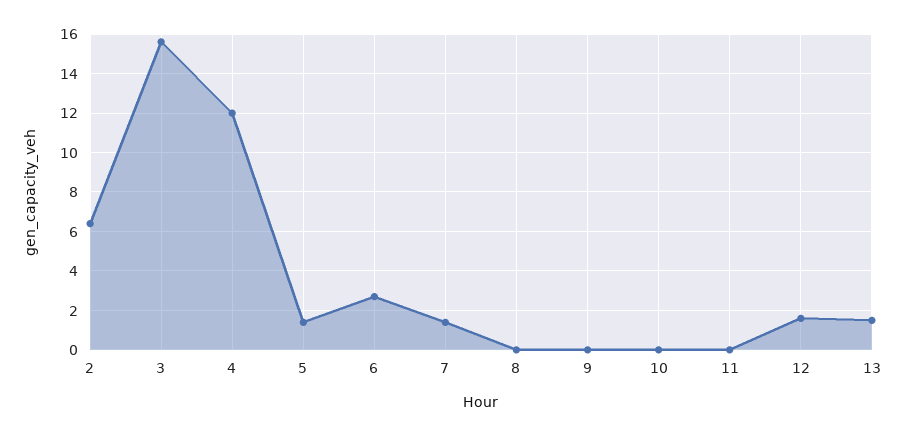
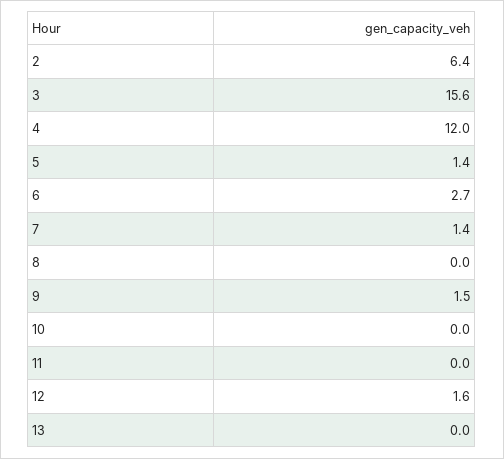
9: 0 -> 1.5
13: 1.5 -> 0

